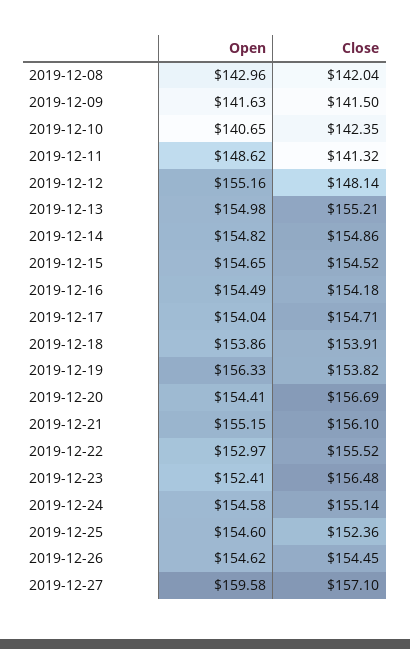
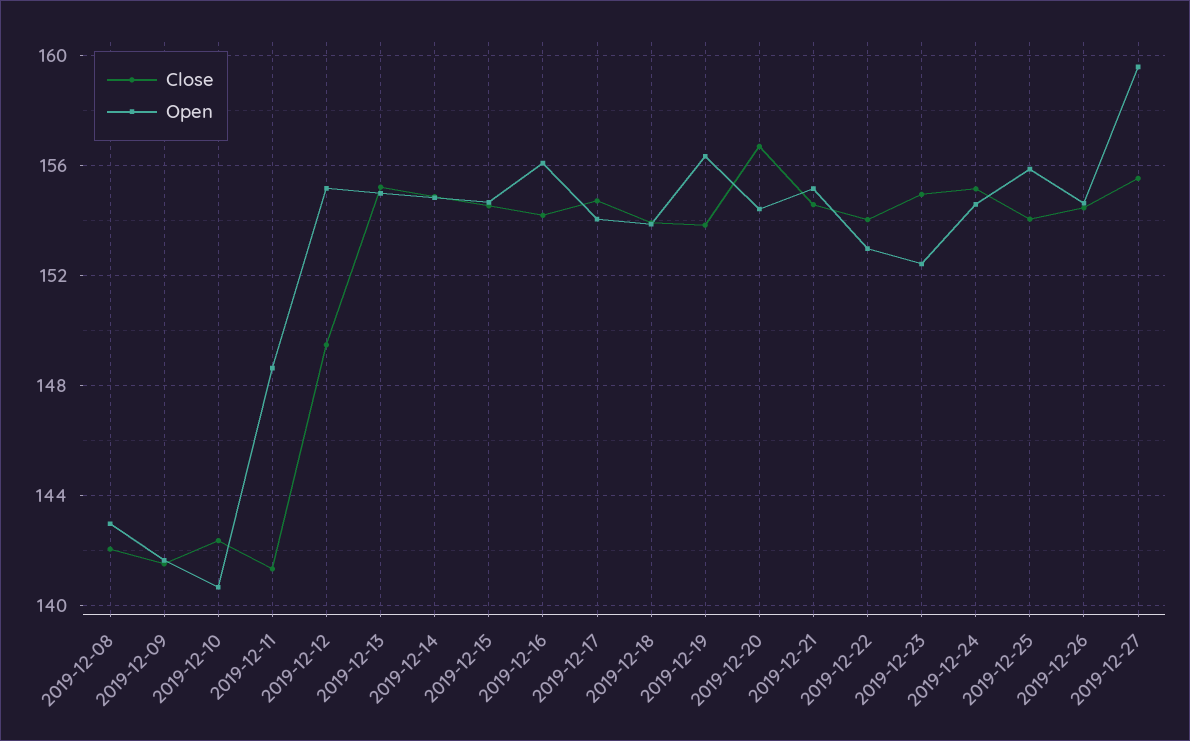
Close, 2019-12-12: 148.14 -> 149.5
Open, 2019-12-16: 154.49 -> 156
Close, 2019-12-21: 156.1 -> 154.5
Close, 2019-12-22: 155.52 -> 154
Close, 2019-12-23: 156.48 -> 155
Open, 2019-12-25: 154.6 -> 156
Close, 2019-12-25: 152.36 -> 154
Close, 2019-12-27: 157.1 -> 155.5

